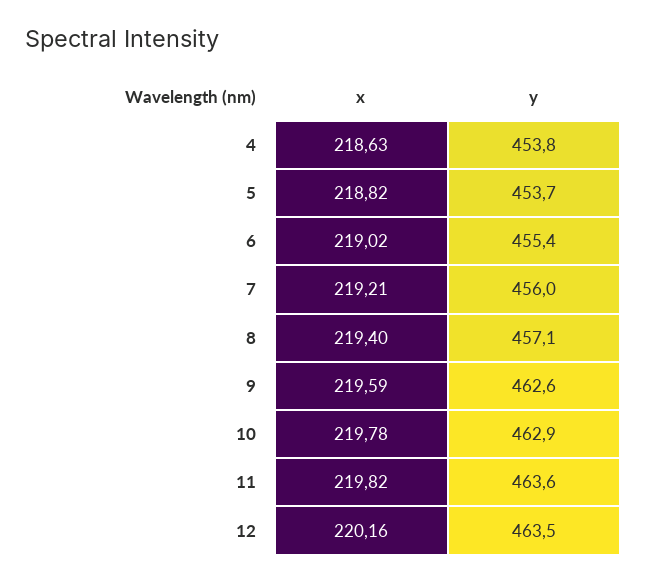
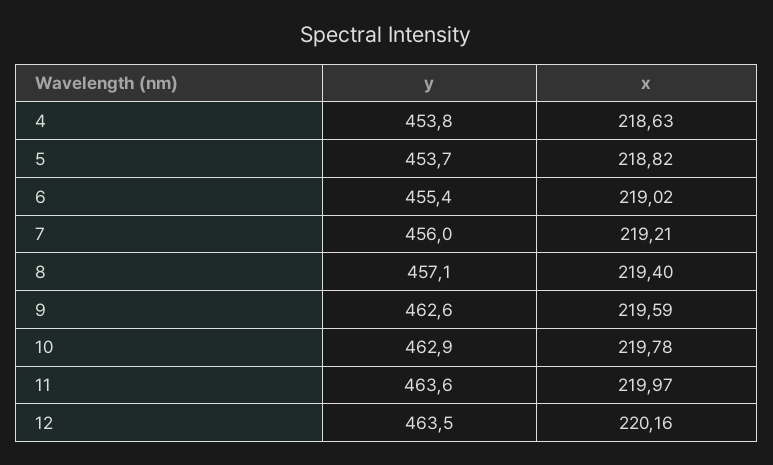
x, 11: 219.82 -> 219.97

